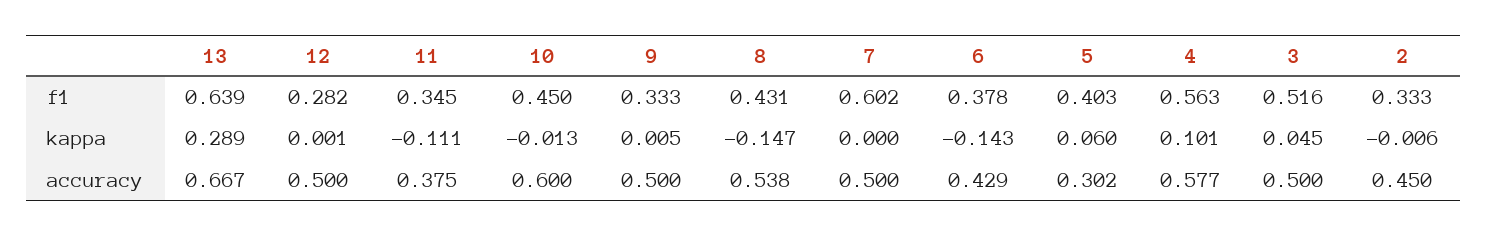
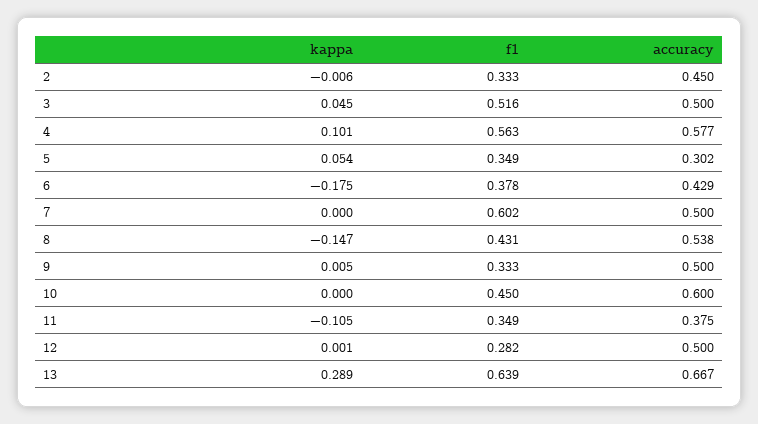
11, f1: 0.345 -> 0.349
5, f1: 0.403 -> 0.349
11, kappa: -0.111 -> -0.105
10, kappa: -0.013 -> 0
6, kappa: -0.143 -> -0.175
5, kappa: 0.06 -> 0.054

